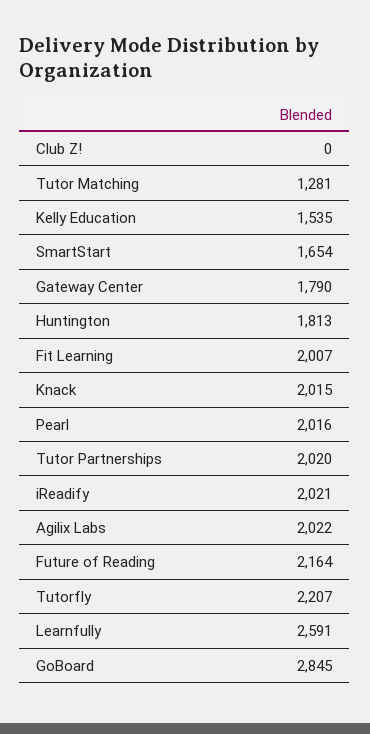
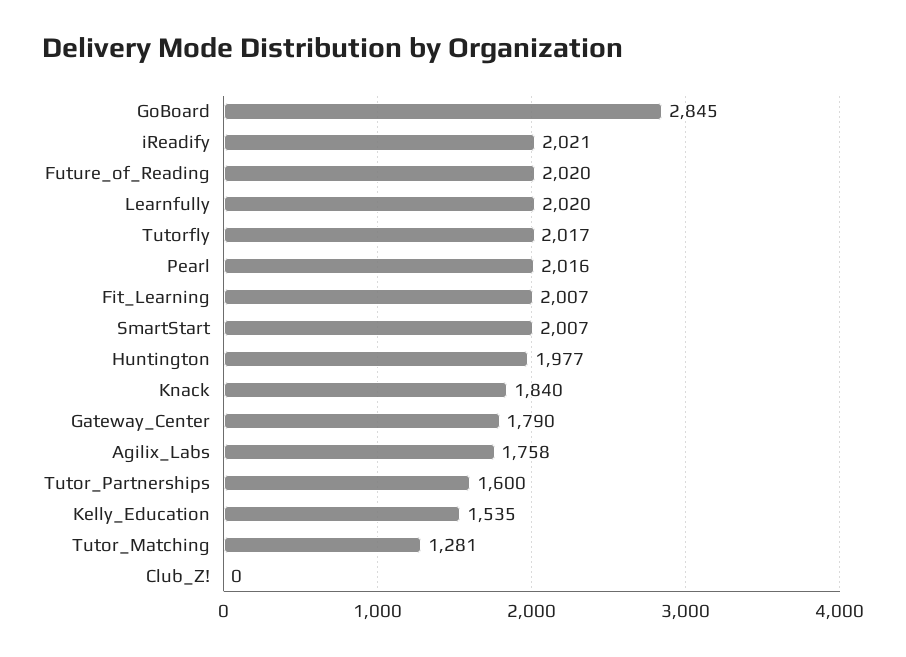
SmartStart: 1654 -> 2007
Huntington: 1813 -> 1977
Knack: 2015 -> 1840
Tutor Partnerships: 2020 -> 1600
Agilix Labs: 2022 -> 1758
Future of Reading: 2164 -> 2020
Tutorfly: 2207 -> 2017
Learnfully: 2591 -> 2020

